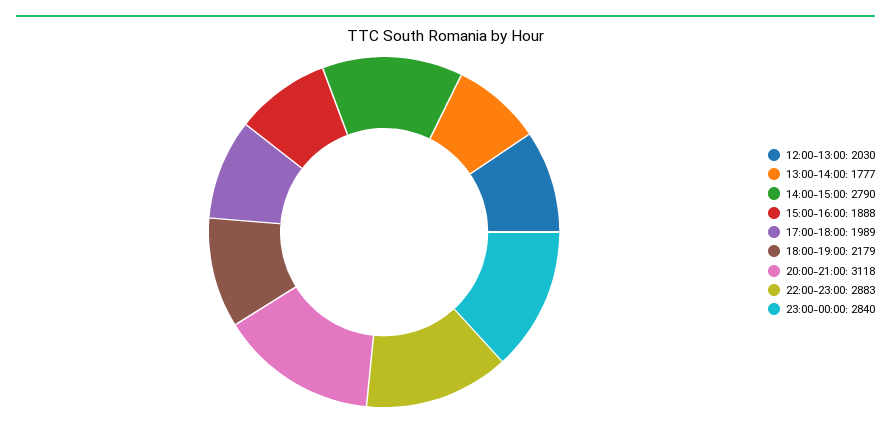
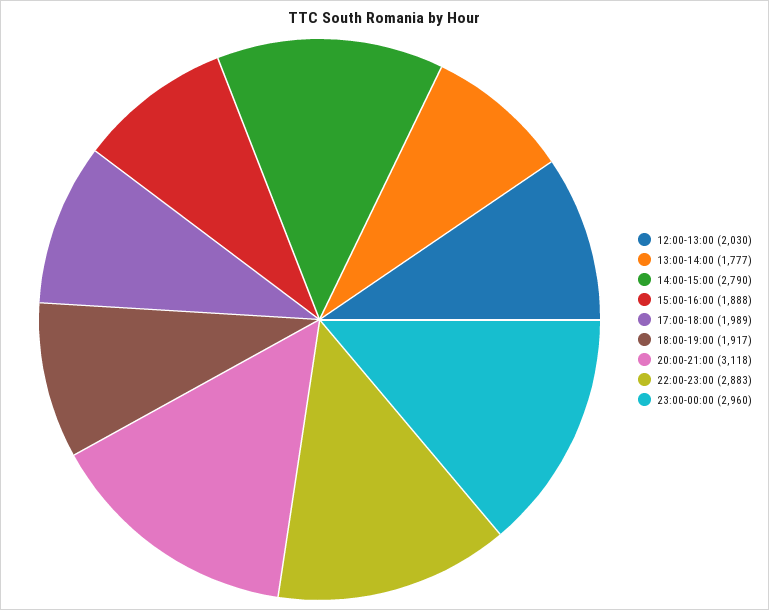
18:00-19:00: 2179 -> 1917
23:00-00:00: 2840 -> 2960

